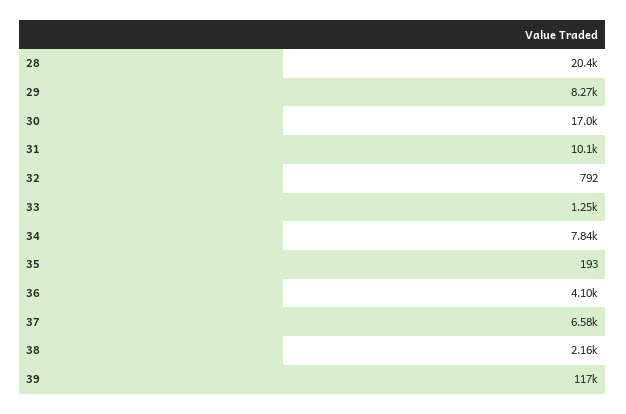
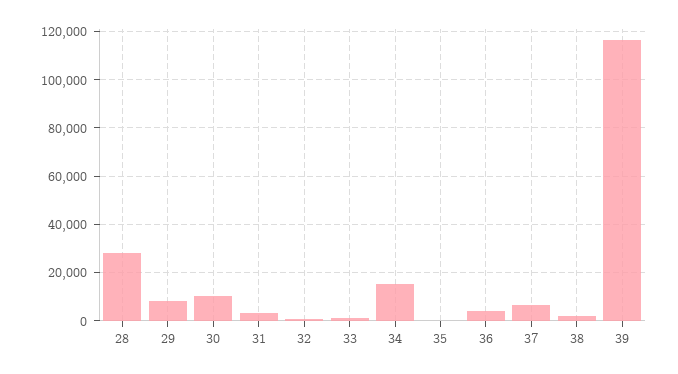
28: 20400 -> 27500
30: 17000 -> 10000
31: 10100 -> 2500
34: 7840 -> 15000

